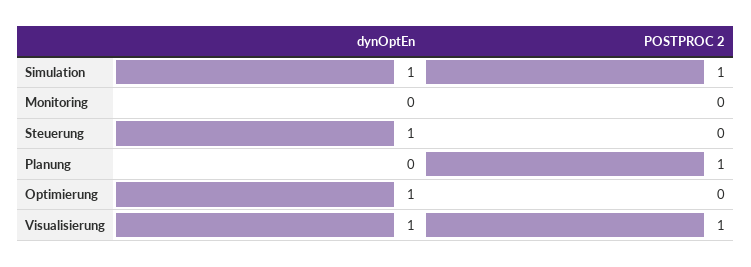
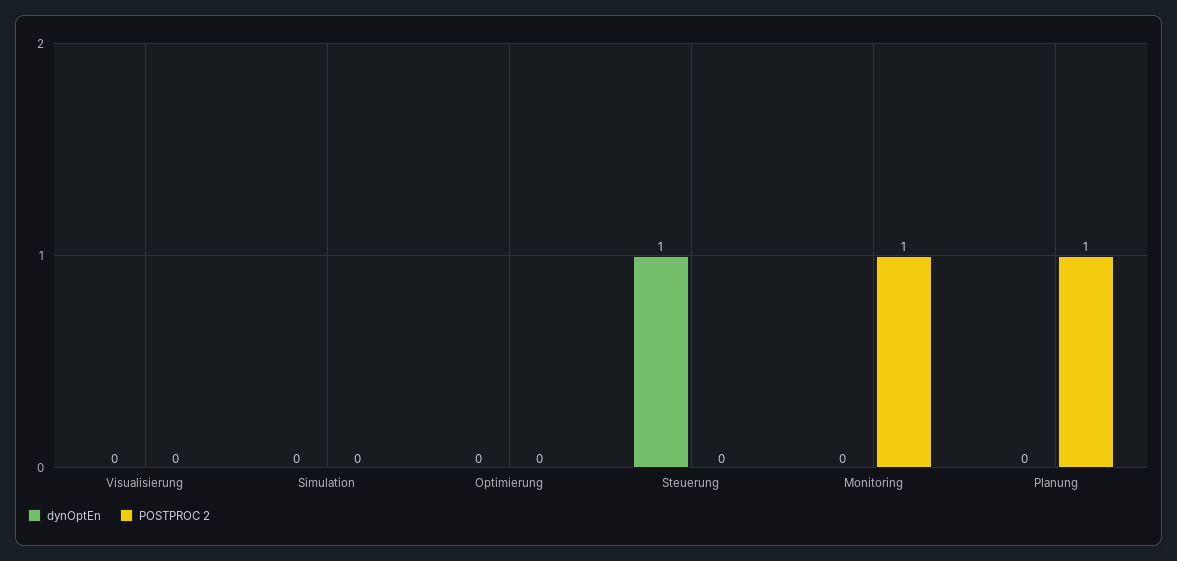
dynOptEn, Simulation: 1 -> 0
POSTPROC 2, Simulation: 1 -> 0
POSTPROC 2, Monitoring: 0 -> 1
dynOptEn, Optimierung: 1 -> 0
dynOptEn, Visualisierung: 1 -> 0
POSTPROC 2, Visualisierung: 1 -> 0

